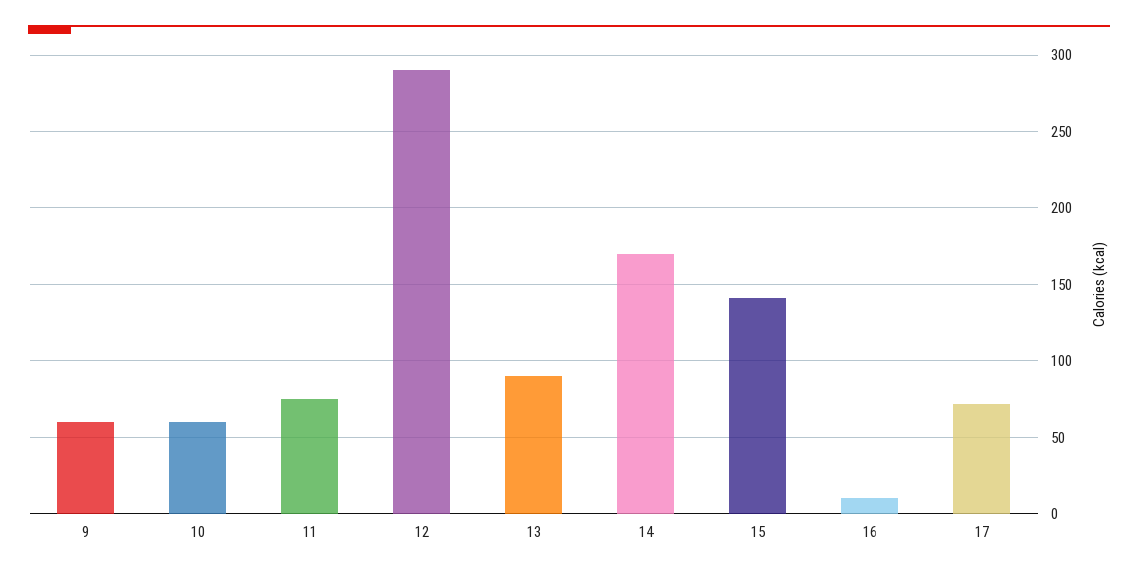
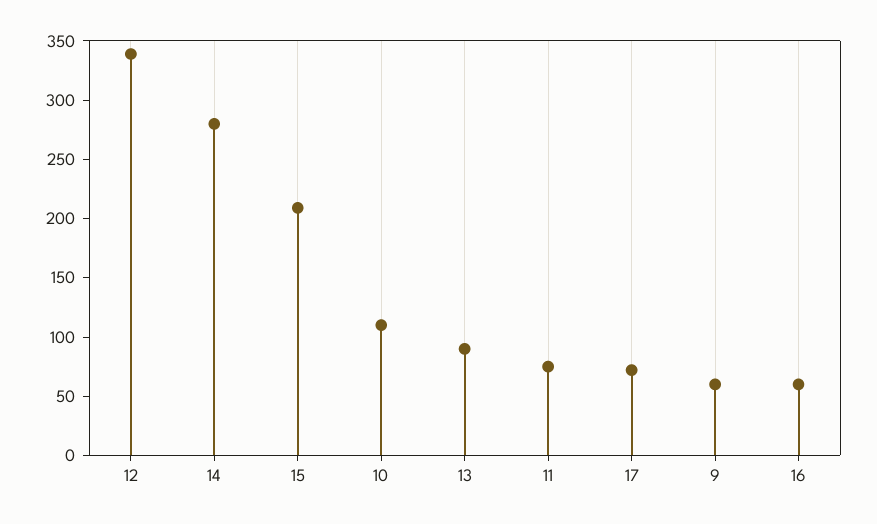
10: 60 -> 110
12: 290 -> 340
14: 170 -> 280
15: 140 -> 210
16: 10 -> 60

